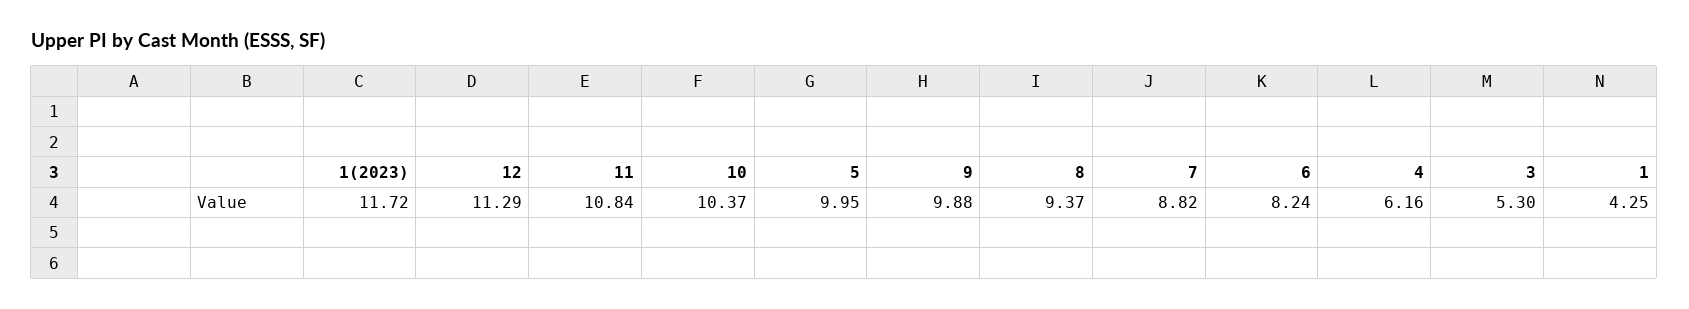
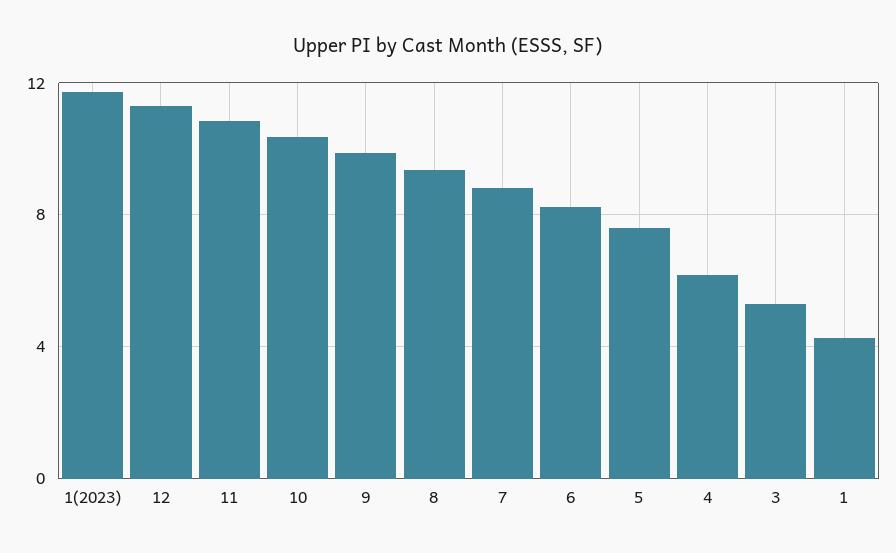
5: 9.95 -> 7.5

